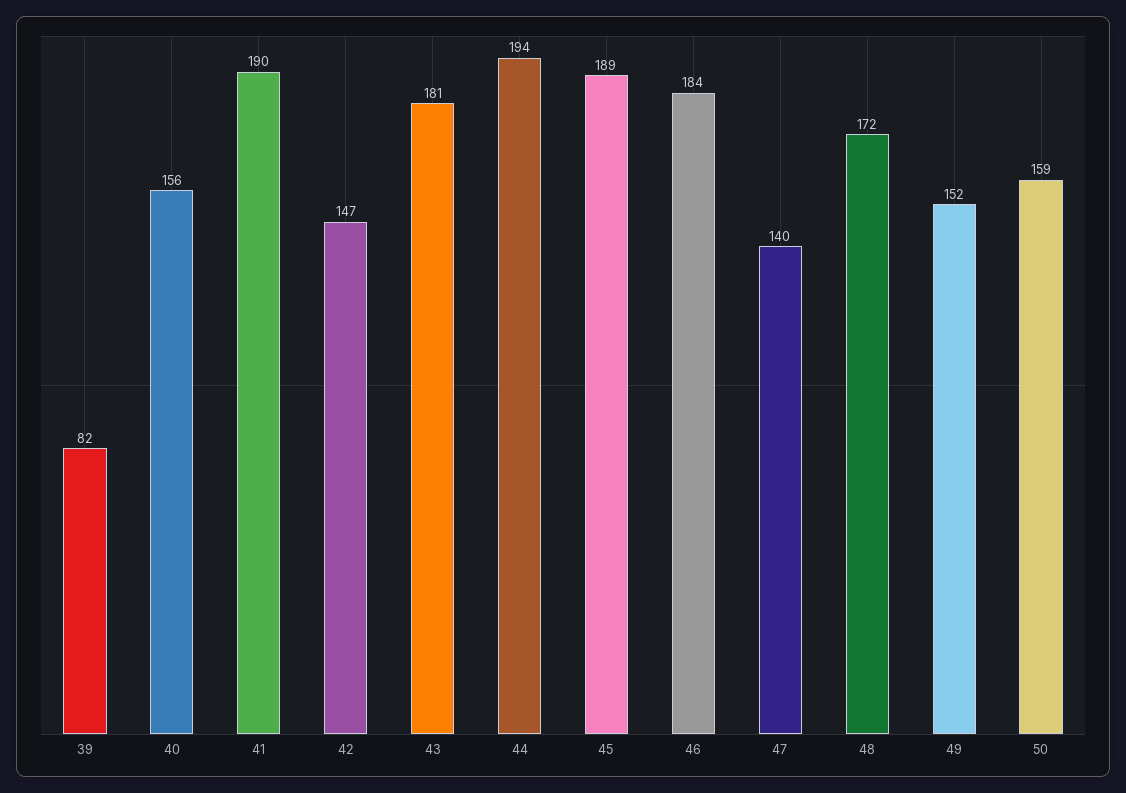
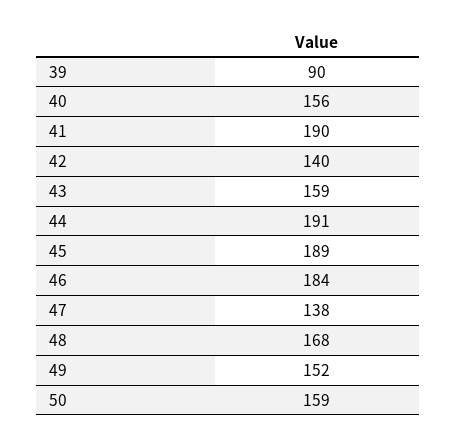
39: 82 -> 90
42: 147 -> 140
43: 181 -> 159
44: 194 -> 191
47: 140 -> 138
48: 172 -> 168

